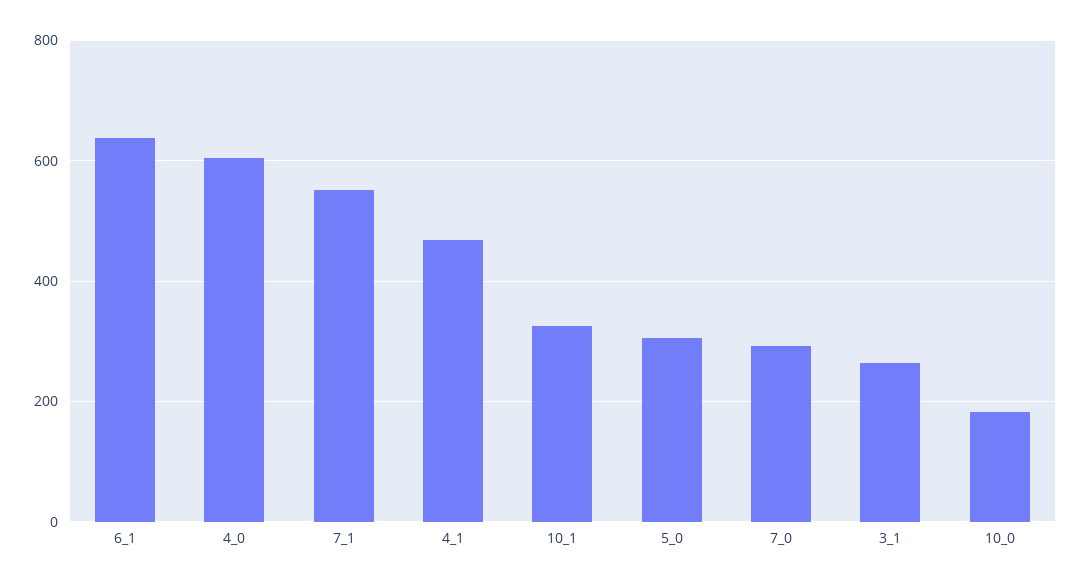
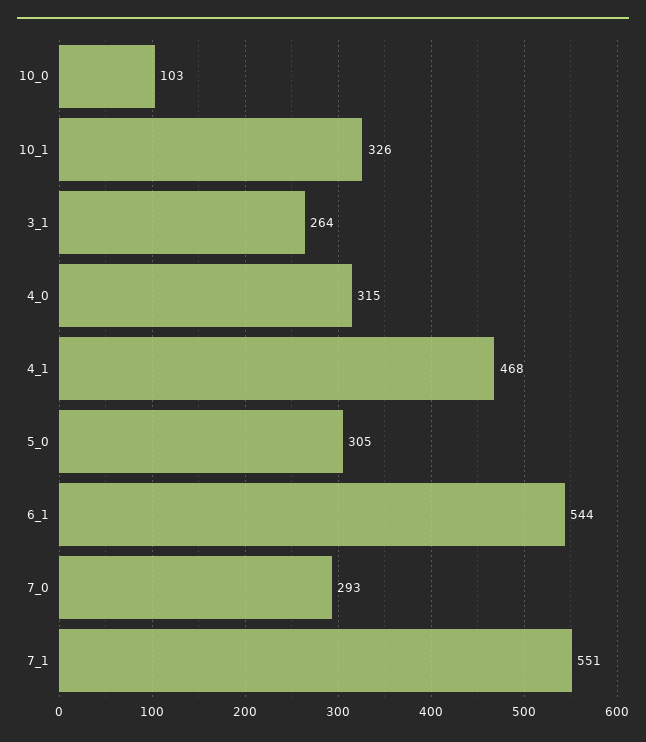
6_1: 640 -> 544
4_0: 600 -> 315
10_0: 180 -> 103

